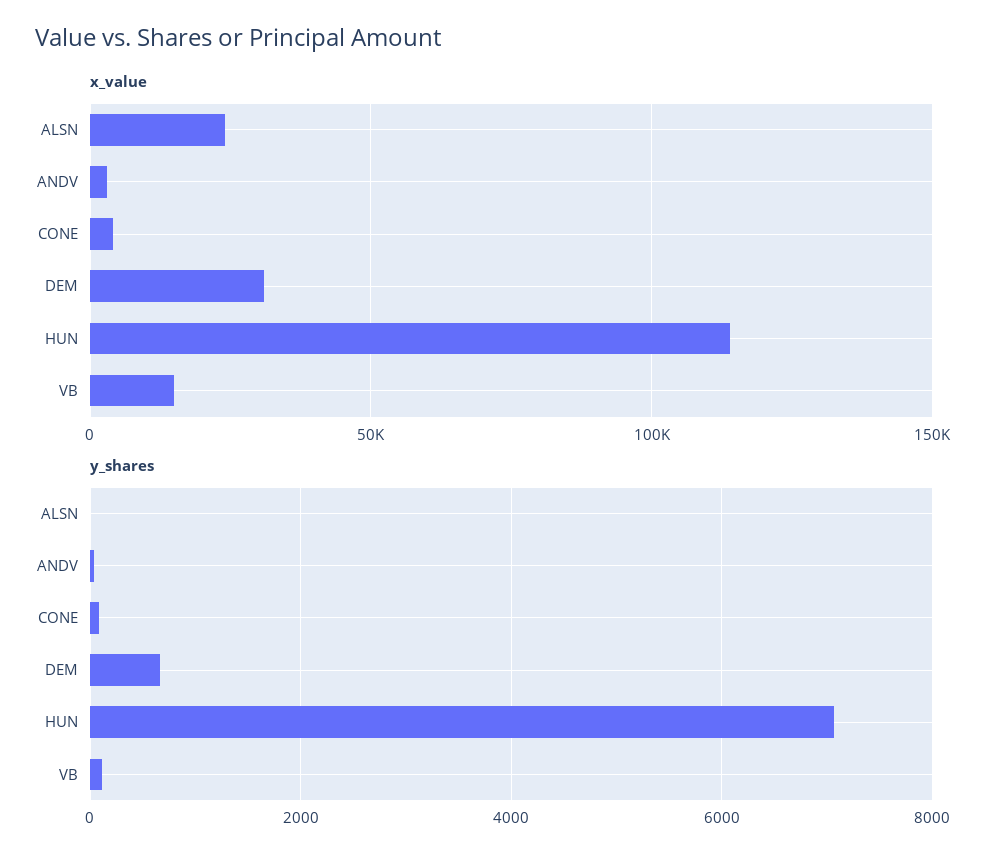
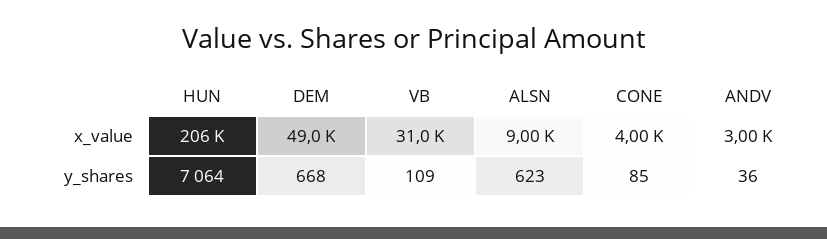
x_value, ALSN: 25000 -> 9000
x_value, DEM: 30000 -> 49000
x_value, HUN: 115000 -> 206000
x_value, VB: 15000 -> 31000
y_shares, ALSN: 0 -> 623

